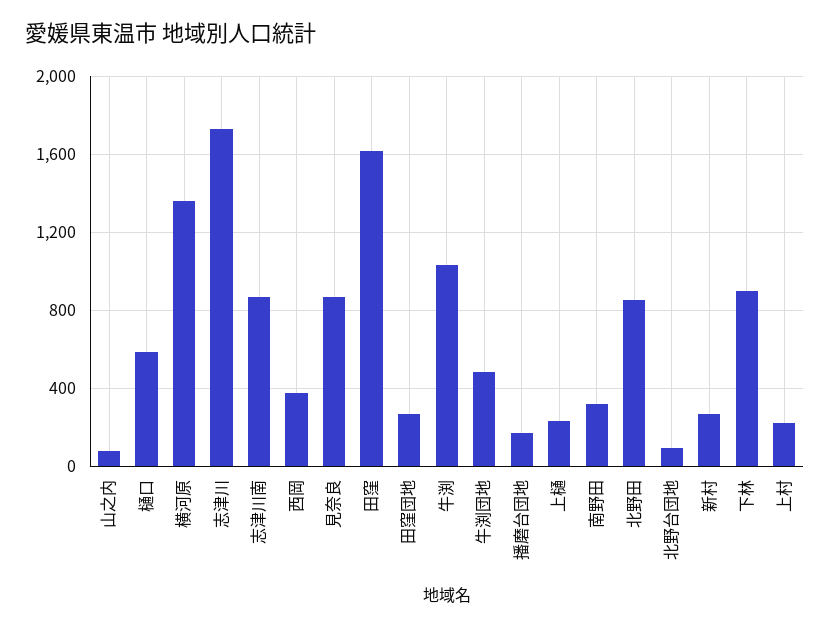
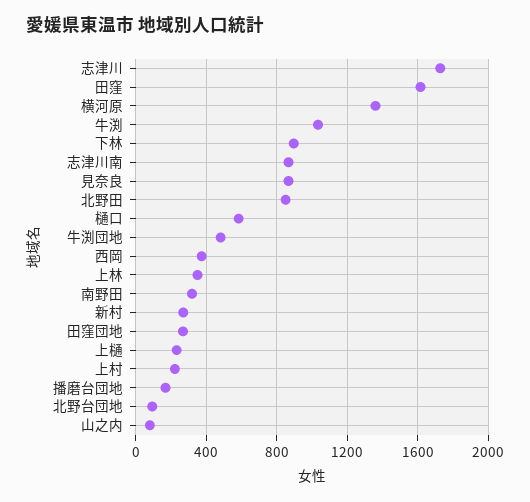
上林: none -> 350

